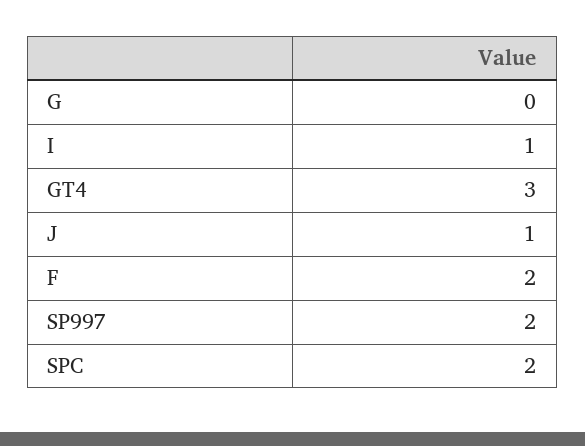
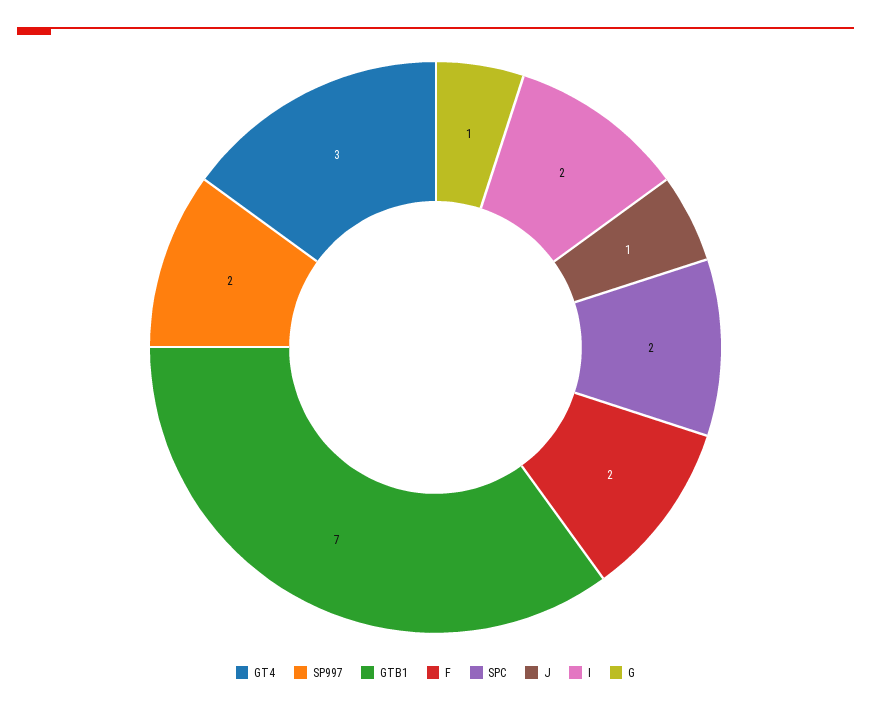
G: 0 -> 1
I: 1 -> 2
GTB1: none -> 7

